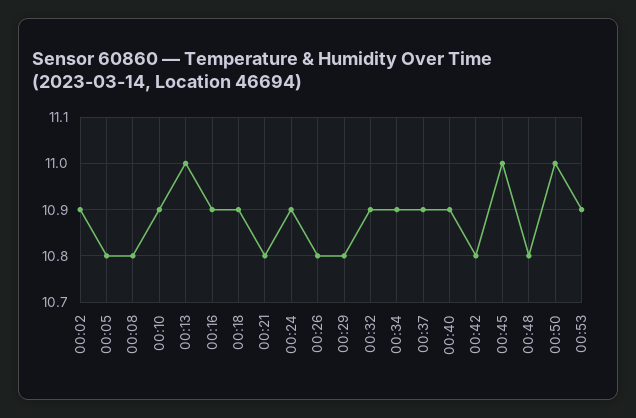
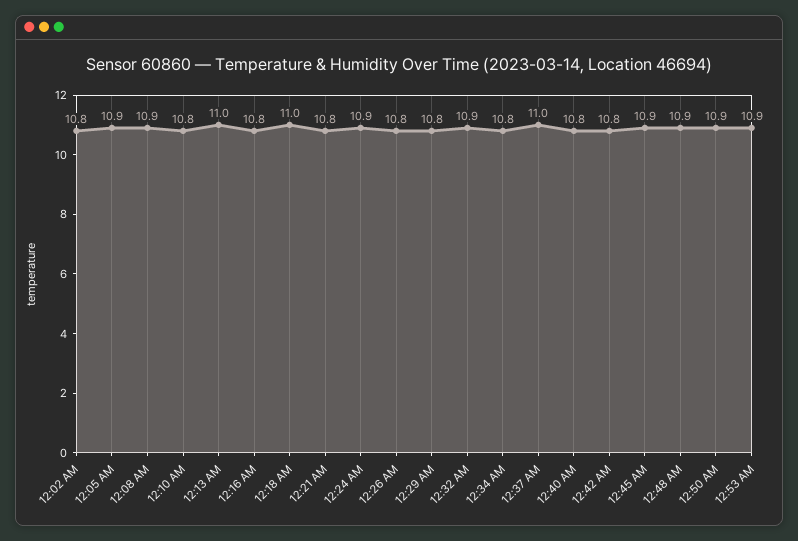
00:02: 10.9 -> 10.8
00:05: 10.8 -> 10.9
00:08: 10.8 -> 10.9
00:10: 10.9 -> 10.8
00:16: 10.9 -> 10.8
00:18: 10.9 -> 11
00:34: 10.9 -> 10.8
00:37: 10.9 -> 11
00:40: 10.9 -> 10.8
00:45: 11 -> 10.9
00:48: 10.8 -> 10.9
00:50: 11 -> 10.9

